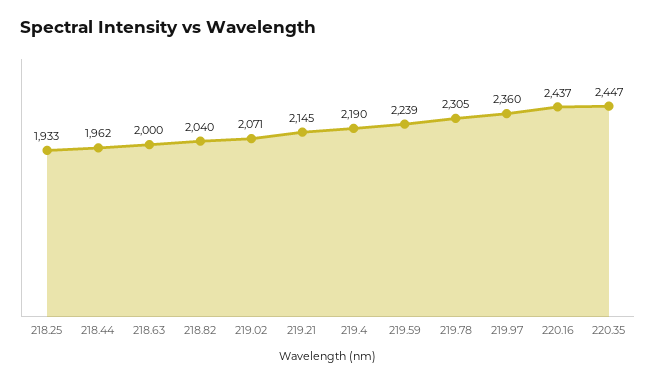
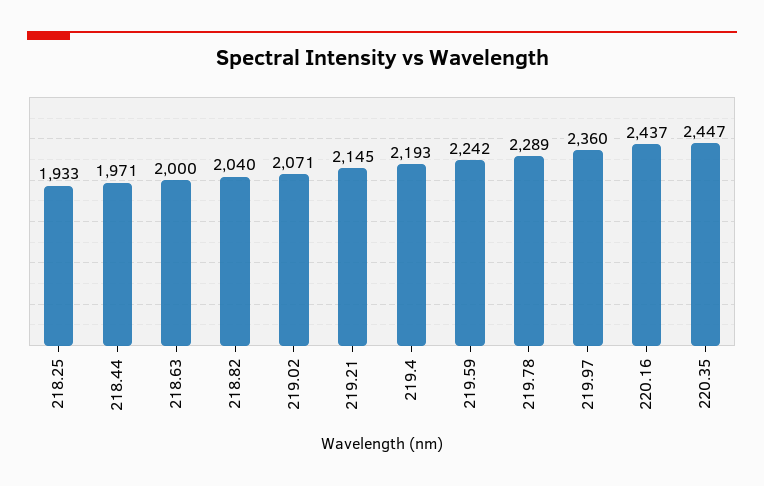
218.44: 1962 -> 1971
219.4: 2190 -> 2193
219.59: 2239 -> 2242
219.78: 2305 -> 2289

